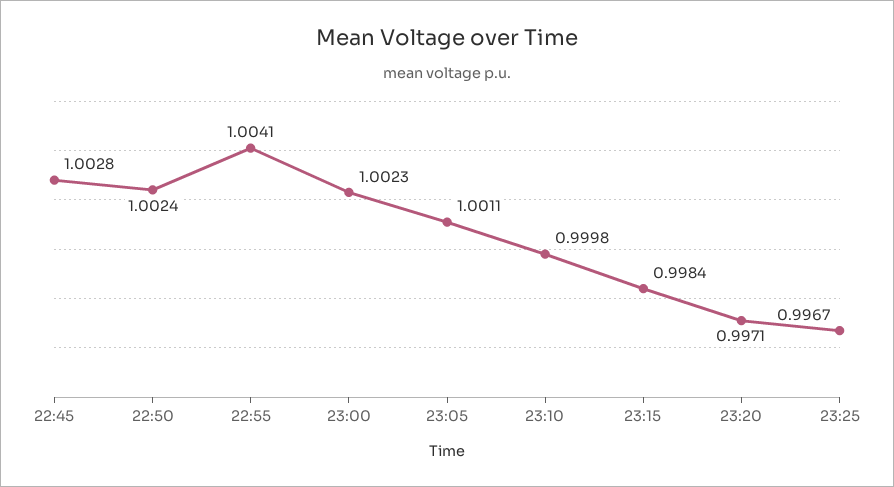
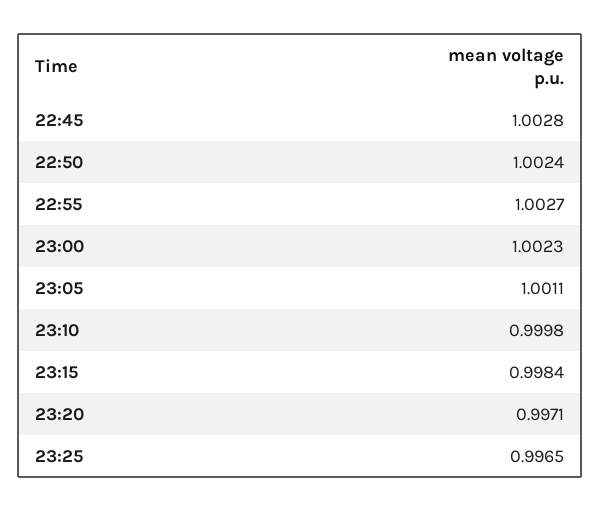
22:55: 1.0041 -> 1.0027
23:25: 0.9967 -> 0.9965

